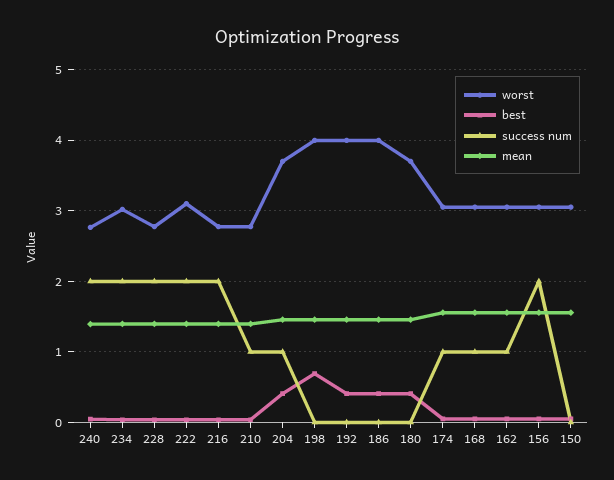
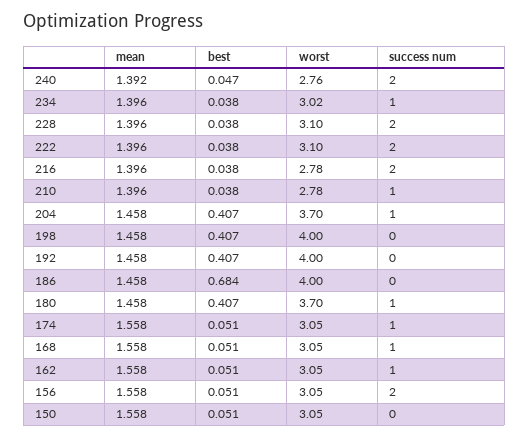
success num, 234: 2 -> 1
worst, 228: 2.8 -> 3.1
best, 198: 0.7 -> 0.407
best, 186: 0.4 -> 0.684
success num, 180: 0 -> 1

